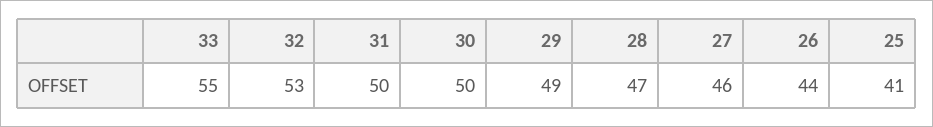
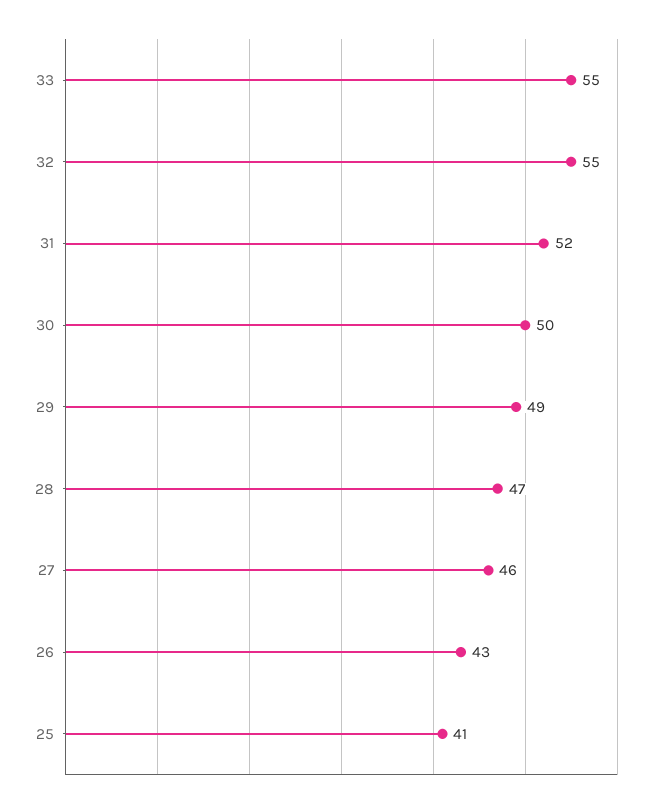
32: 53 -> 55
31: 50 -> 52
26: 44 -> 43

